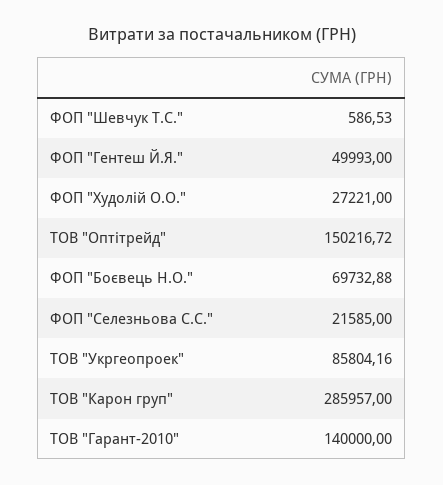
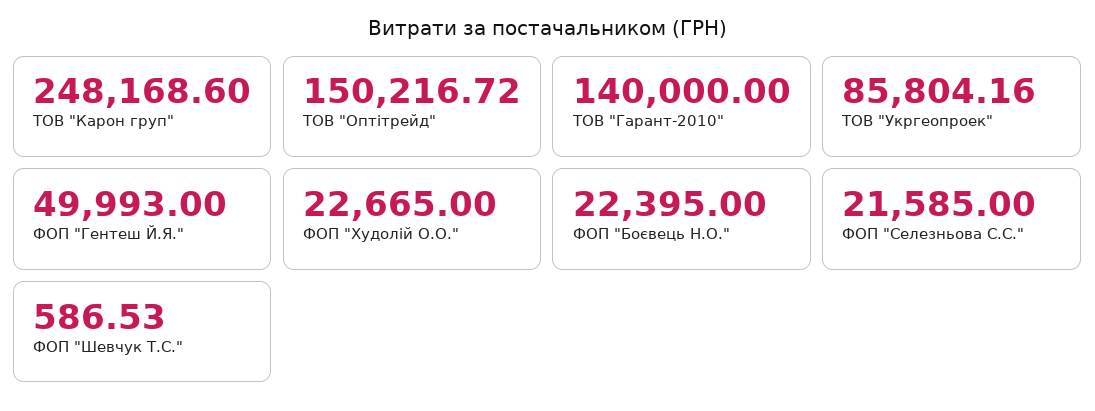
ФОП "Худолій О.О.": 27221 -> 22665
ФОП "Боєвець Н.О.": 69732.88 -> 22395
ТОВ "Карон груп": 285957 -> 248168.6

